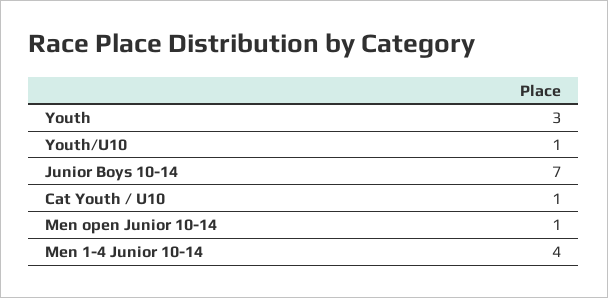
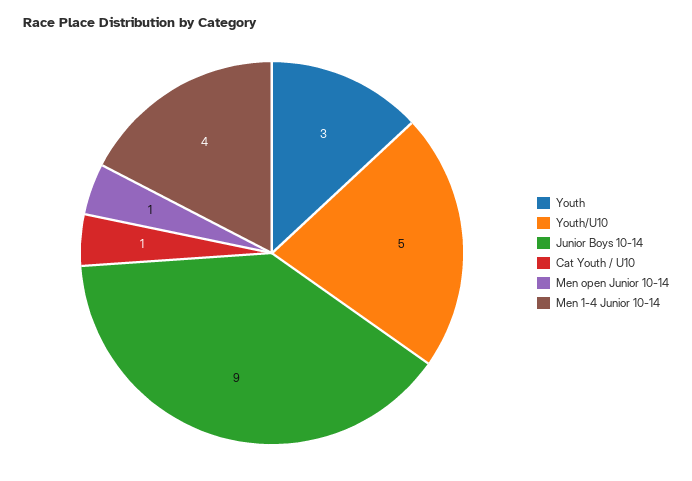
Youth/U10: 1 -> 5
Junior Boys 10-14: 7 -> 9

